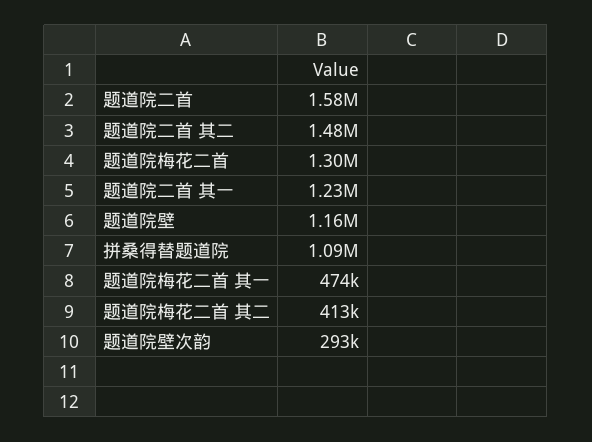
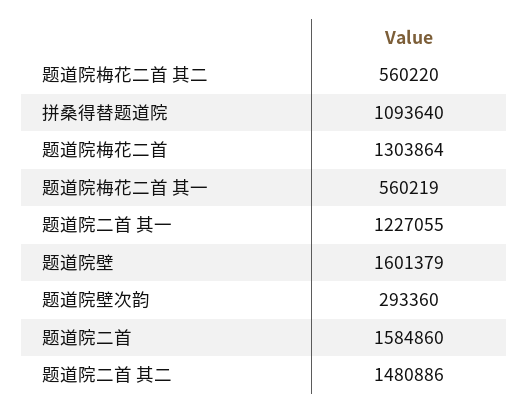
题道院壁: 1160000 -> 1601379
题道院梅花二首 其一: 474000 -> 560219
题道院梅花二首 其二: 413000 -> 560220

